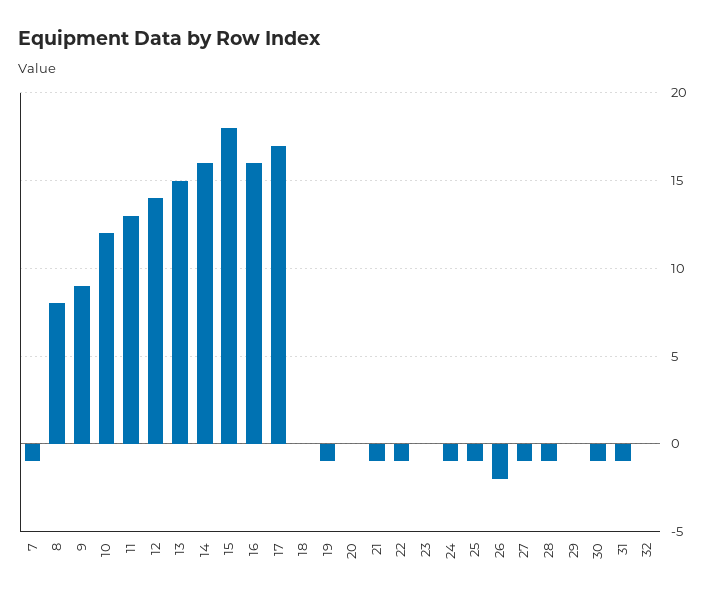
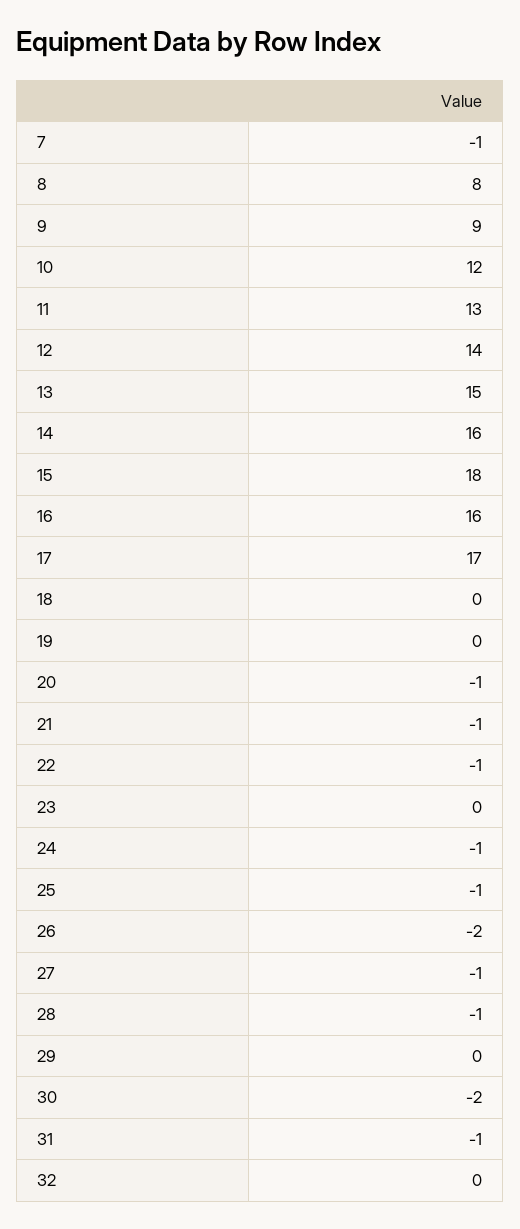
19: -1 -> 0
20: 0 -> -1
30: -1 -> -2

